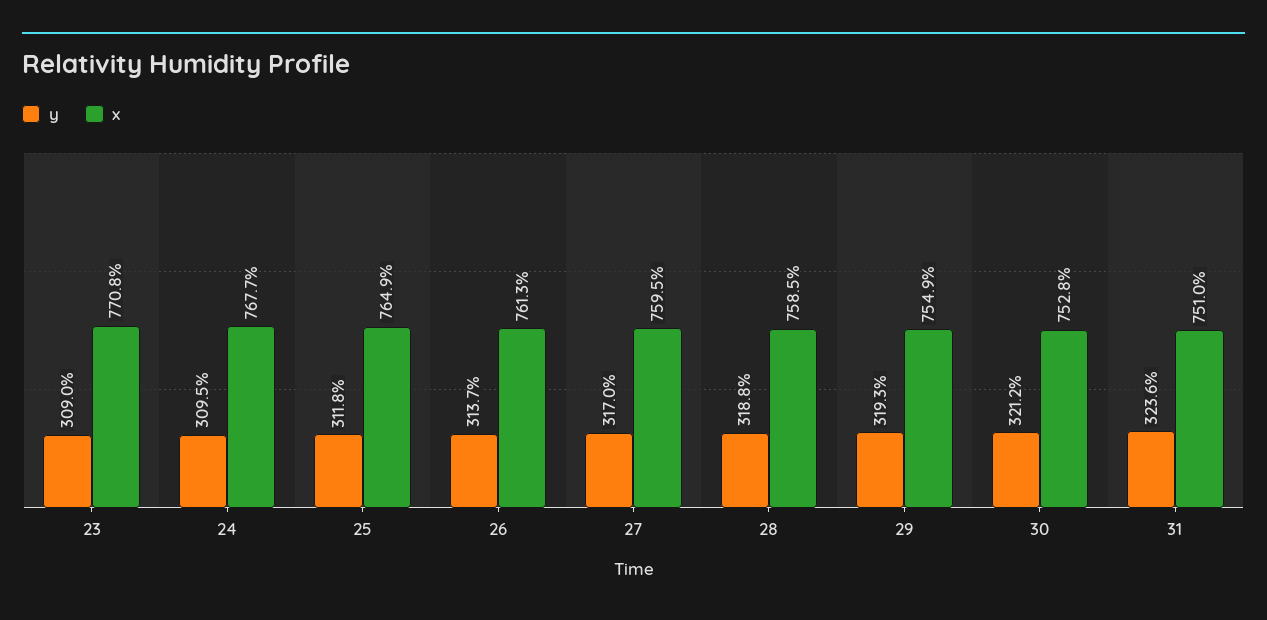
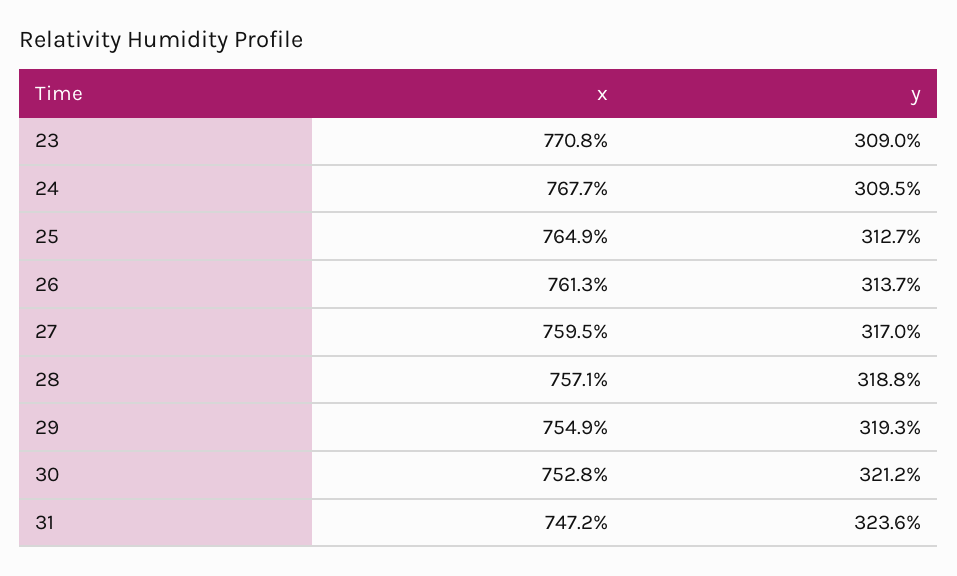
y, 25: 311.8 -> 312.7
x, 28: 758.5 -> 757.1
x, 31: 751 -> 747.2

